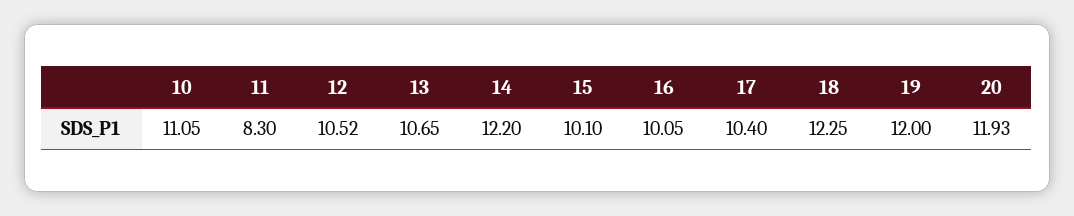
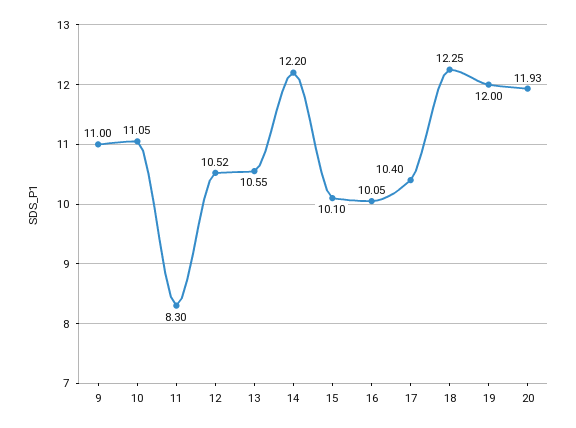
13: 10.65 -> 10.55
9: none -> 11

